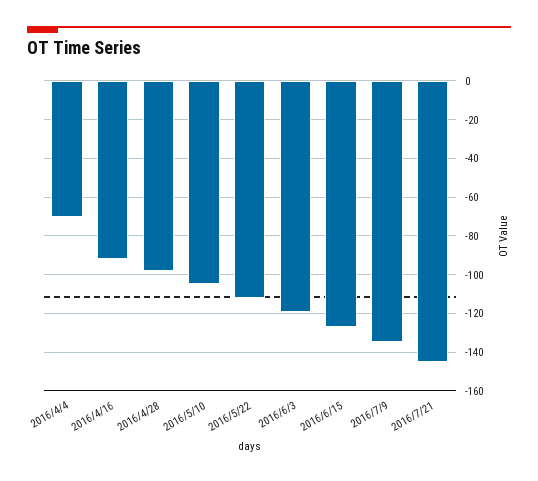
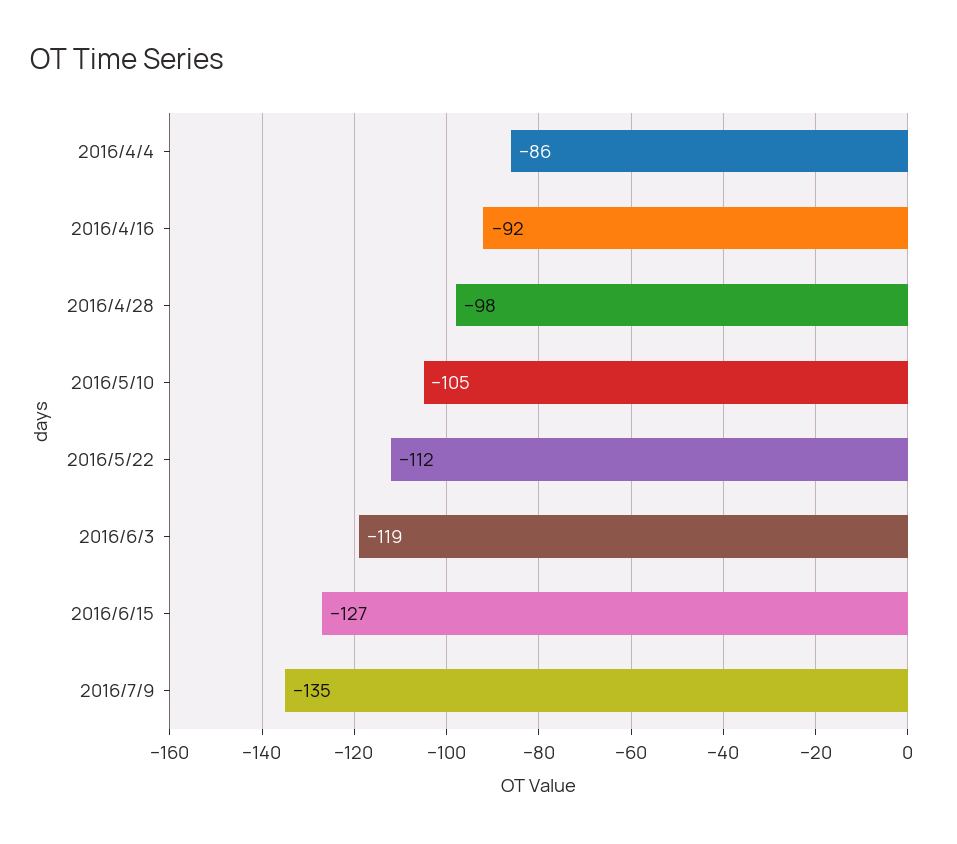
2016/4/4: -70 -> -86
2016/7/21: -145 -> none

